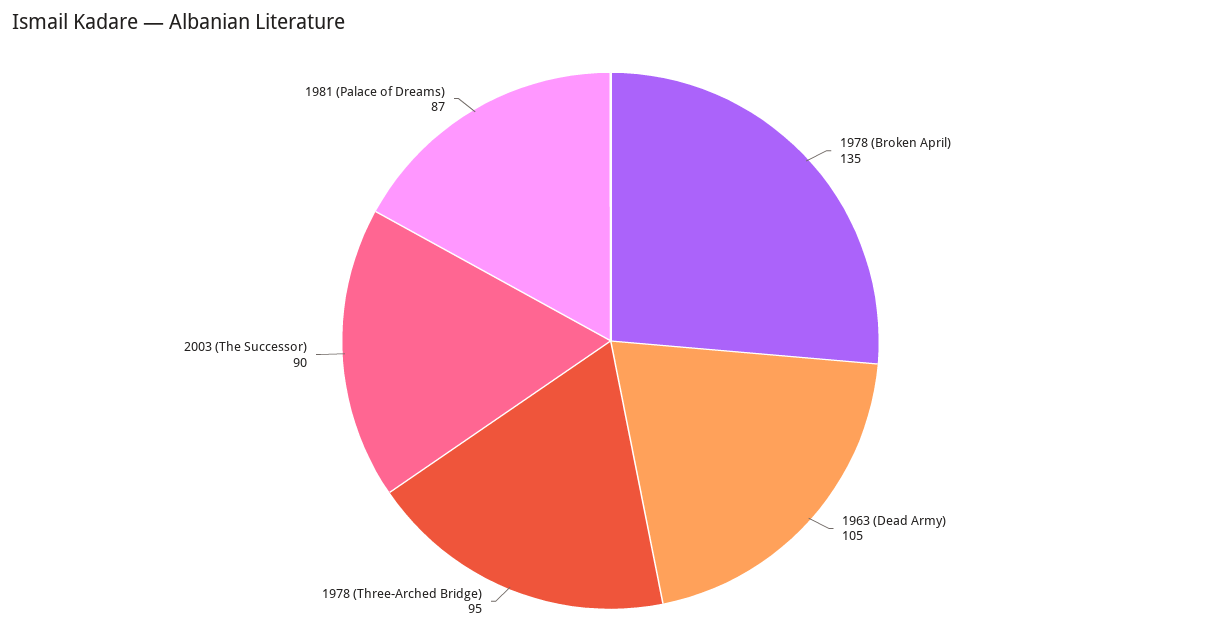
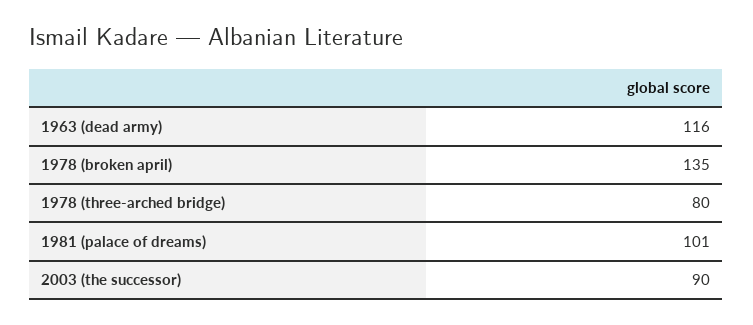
1963 (Dead Army): 105 -> 116
1978 (Three-Arched Bridge): 95 -> 80
1981 (Palace of Dreams): 87 -> 101

